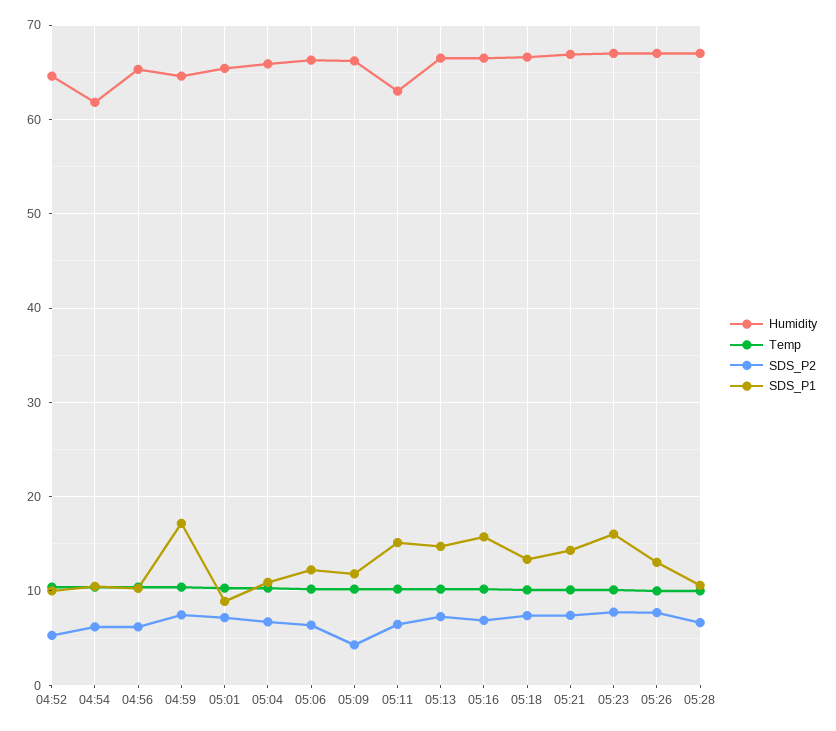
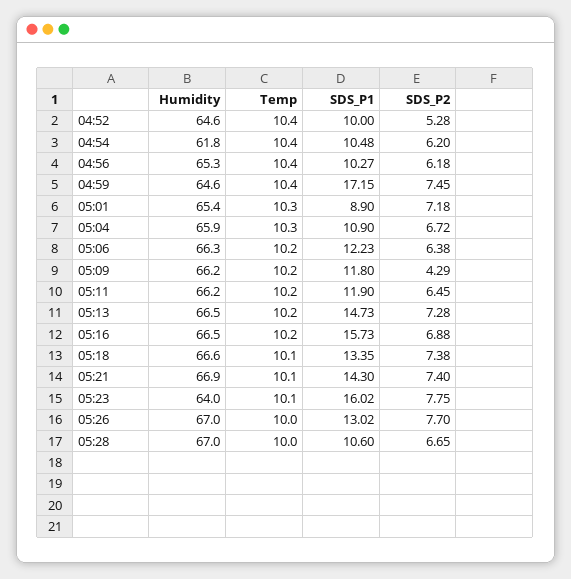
Humidity, 05:11: 63 -> 66.2
SDS_P1, 05:11: 15 -> 11.9
Humidity, 05:23: 67 -> 64

